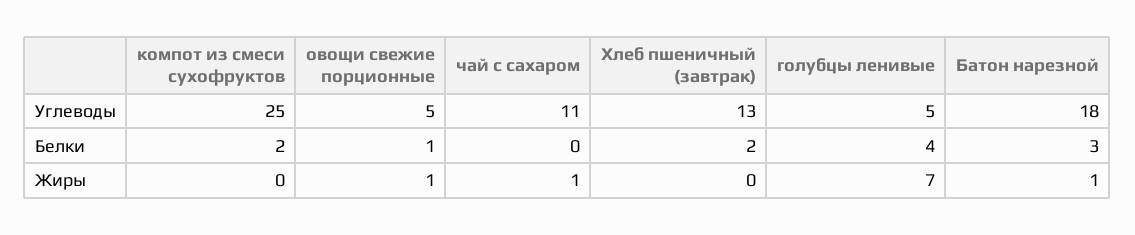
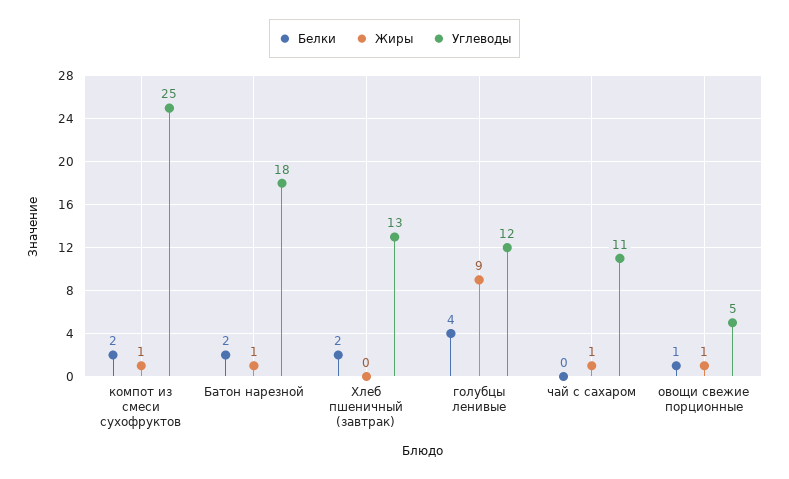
Углеводы, голубцы ленивые: 5 -> 12
Белки, Батон нарезной: 3 -> 2
Жиры, компот из смеси сухофруктов: 0 -> 1
Жиры, голубцы ленивые: 7 -> 9

